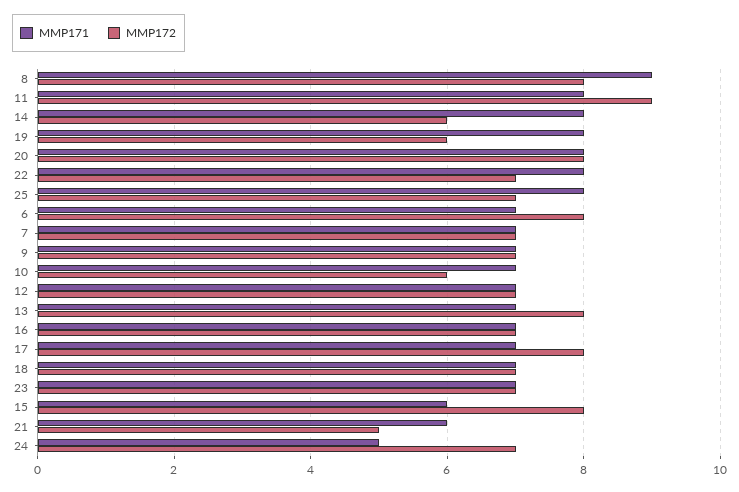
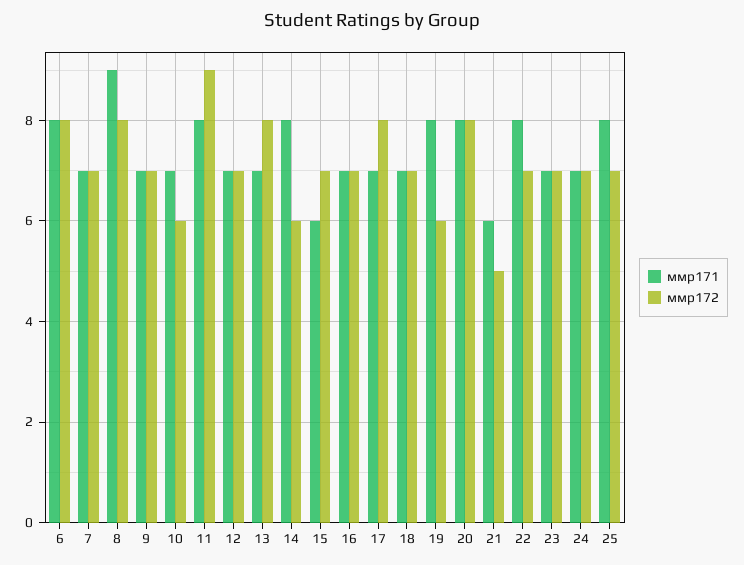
ММР171, 6: 7 -> 8
ММР172, 15: 8 -> 7
ММР171, 24: 5 -> 7

